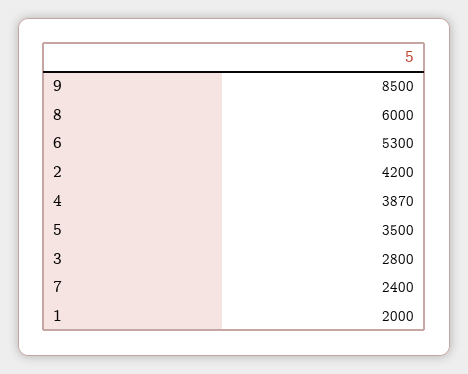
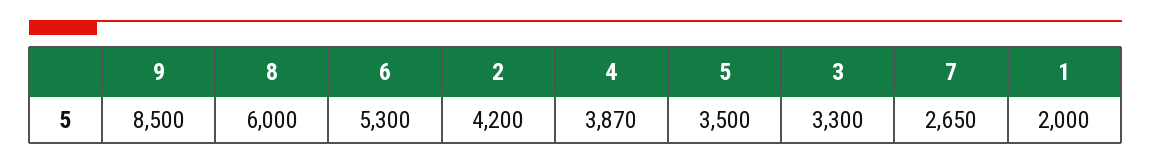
3: 2800 -> 3300
7: 2400 -> 2650

